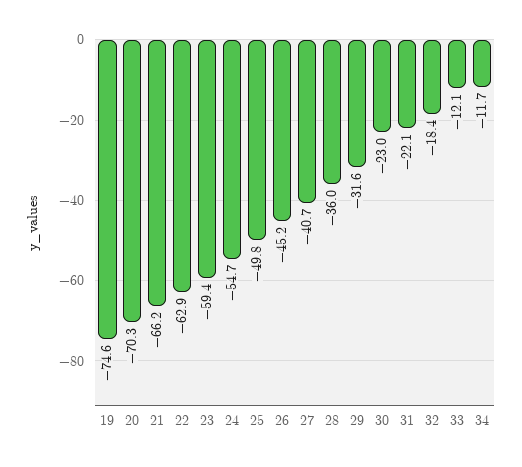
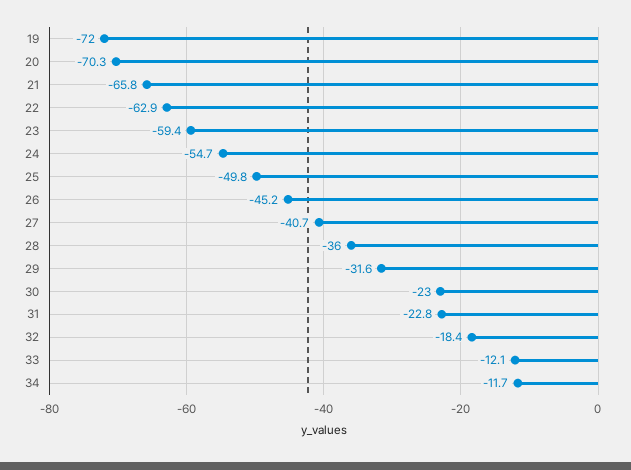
19: -74.6 -> -72
21: -66.2 -> -65.8
31: -22.1 -> -22.8

